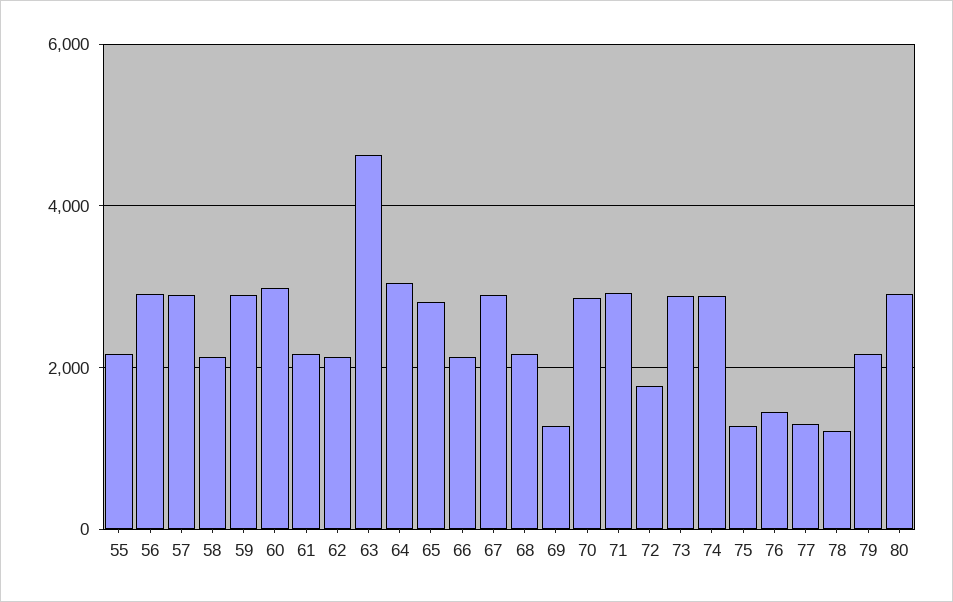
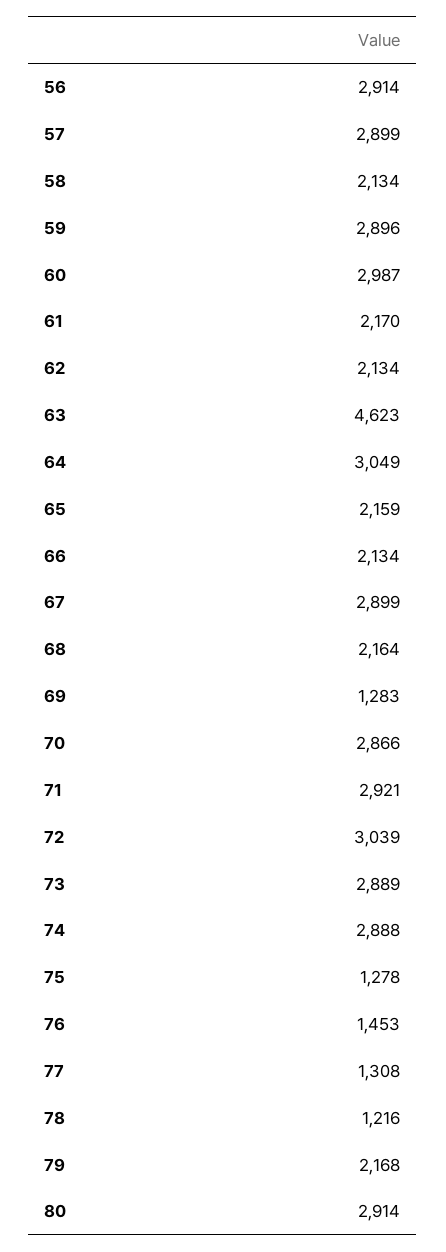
55: 2200 -> none
65: 2800 -> 2159
72: 1800 -> 3039

